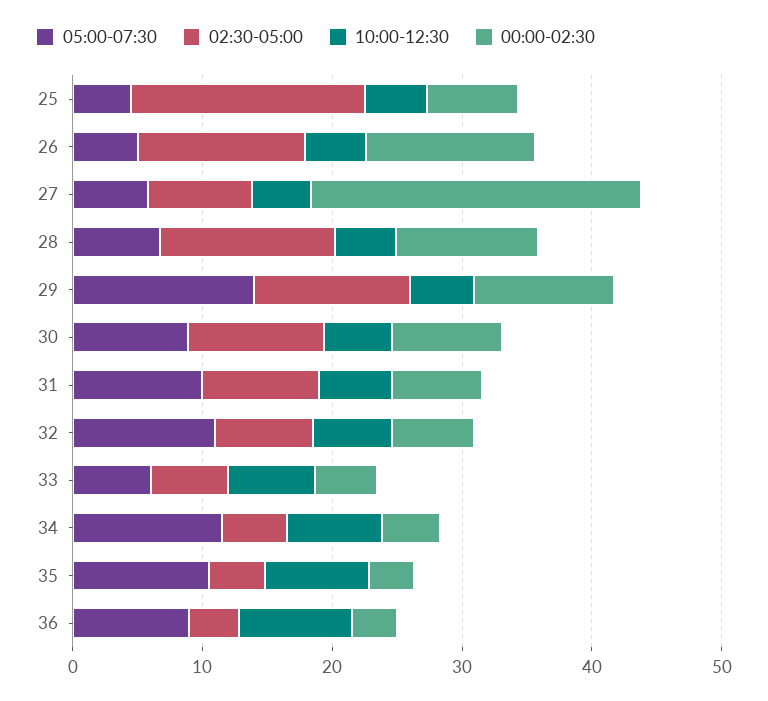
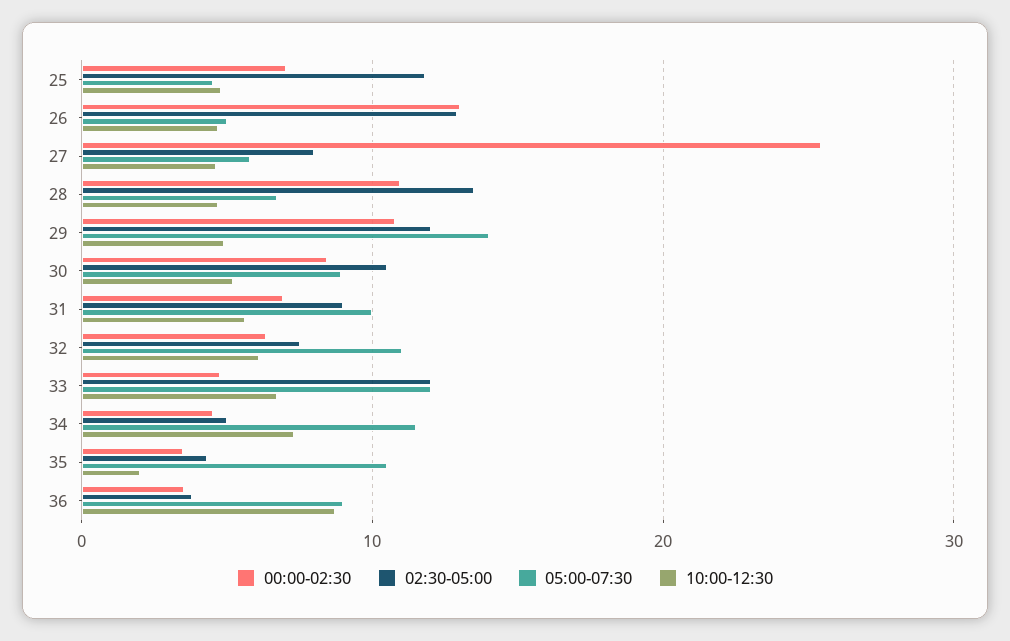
02:30-05:00, 25: 18 -> 12
05:00-07:30, 33: 6 -> 12
02:30-05:00, 33: 6 -> 12
10:00-12:30, 35: 8 -> 2

